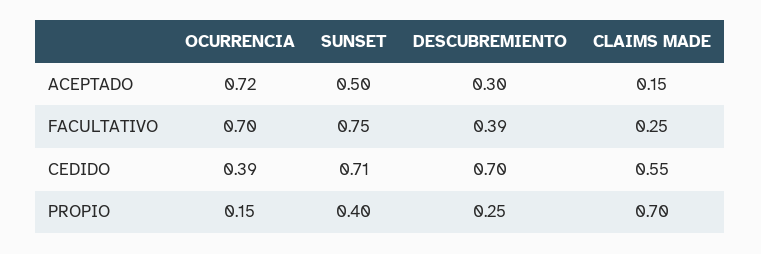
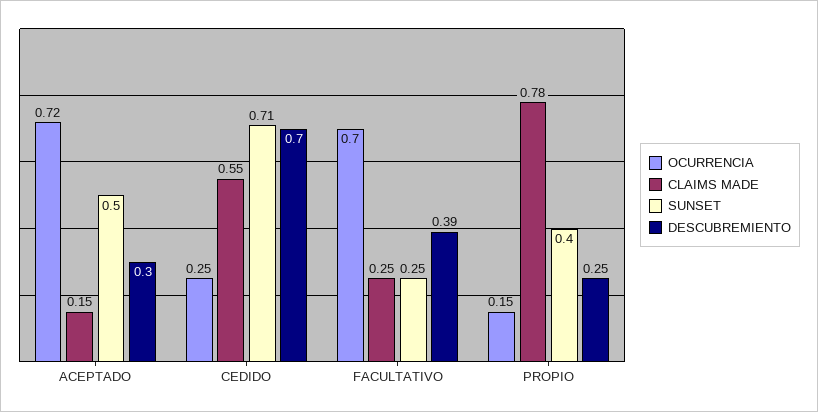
SUNSET, FACULTATIVO: 0.75 -> 0.25
OCURRENCIA, CEDIDO: 0.39 -> 0.25
CLAIMS MADE, PROPIO: 0.7 -> 0.78

